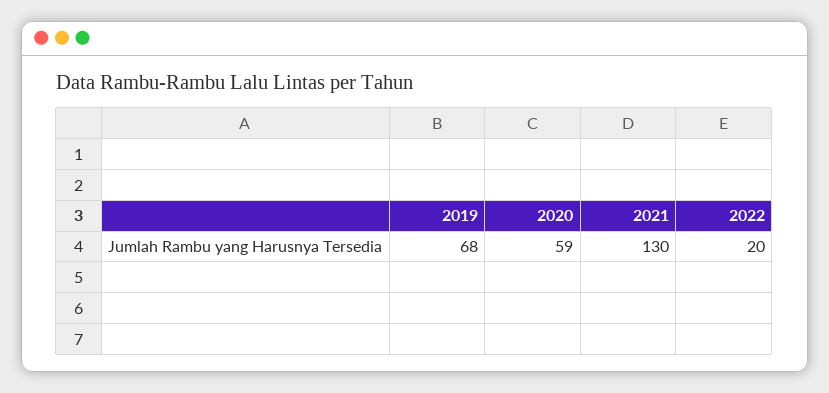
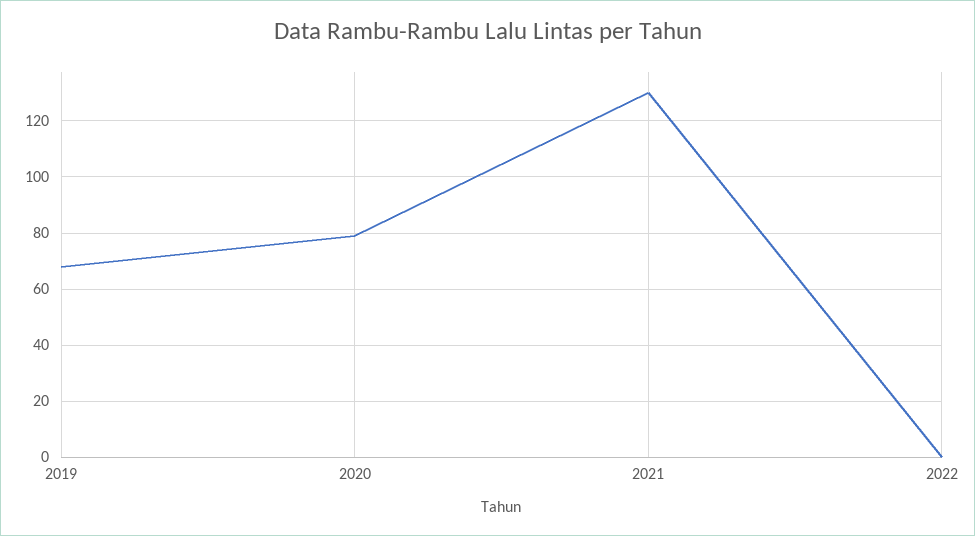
2020: 59 -> 80
2022: 20 -> 0

